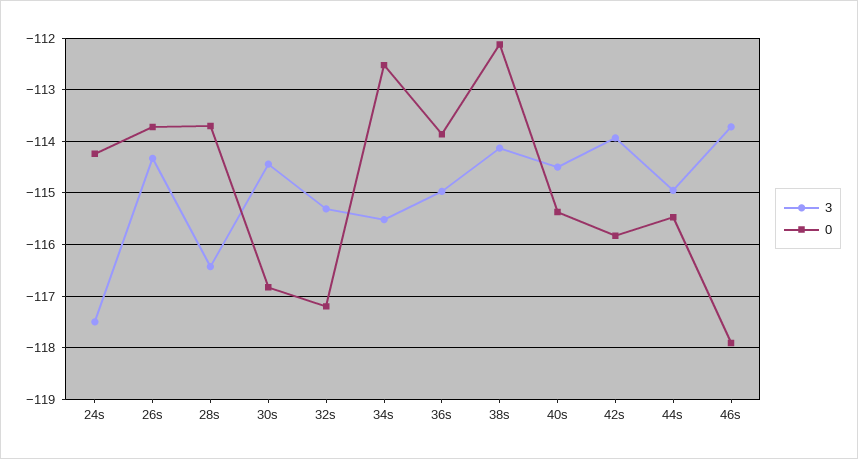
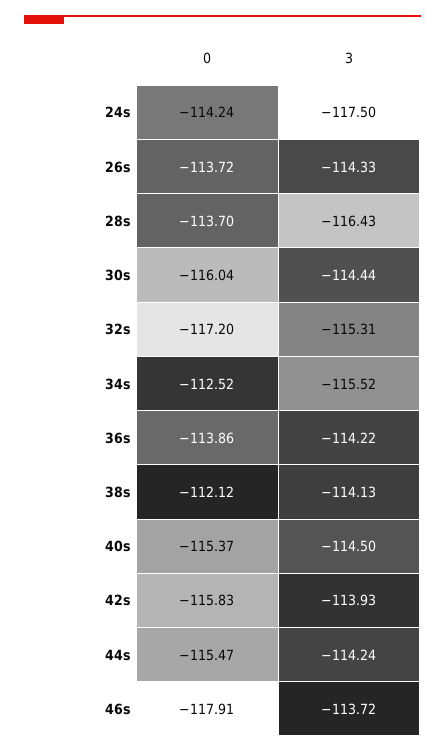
0, 30s: -116.8 -> -116.04
3, 36s: -115 -> -114.22
3, 44s: -115 -> -114.24

